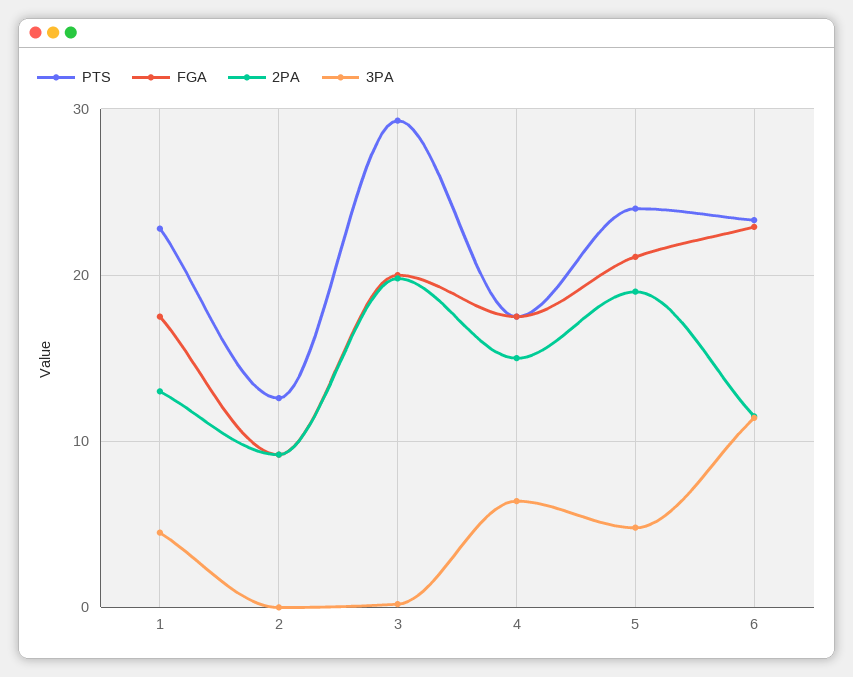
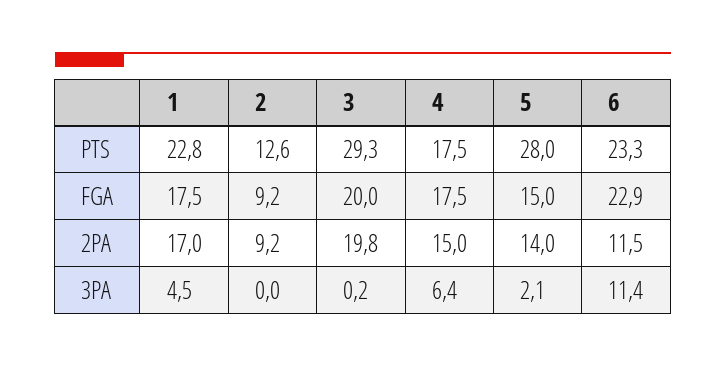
2PA, 1: 13 -> 17
PTS, 5: 24 -> 28
FGA, 5: 21 -> 15
2PA, 5: 19 -> 14
3PA, 5: 5 -> 2.1

